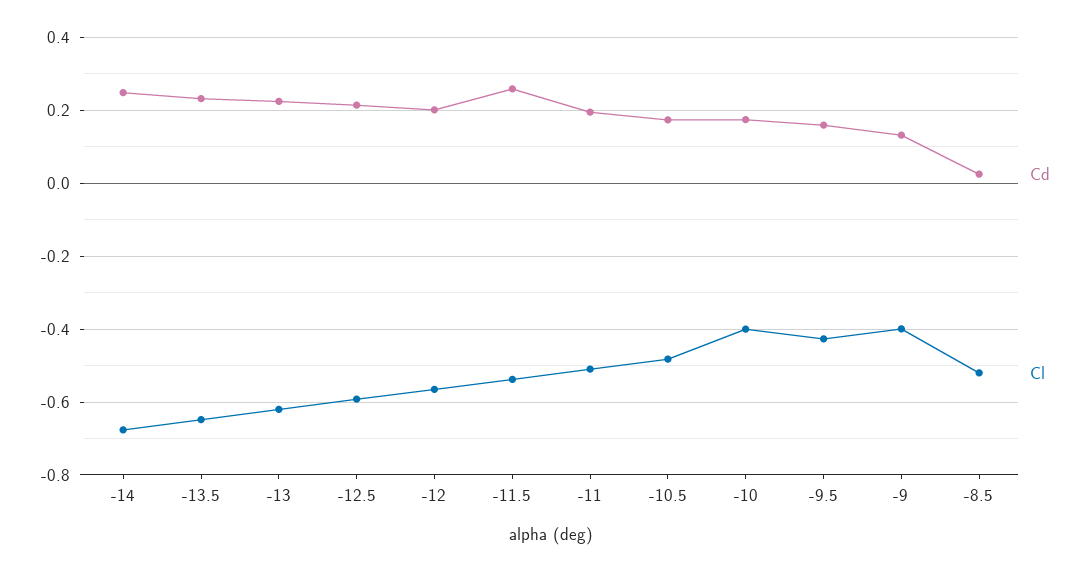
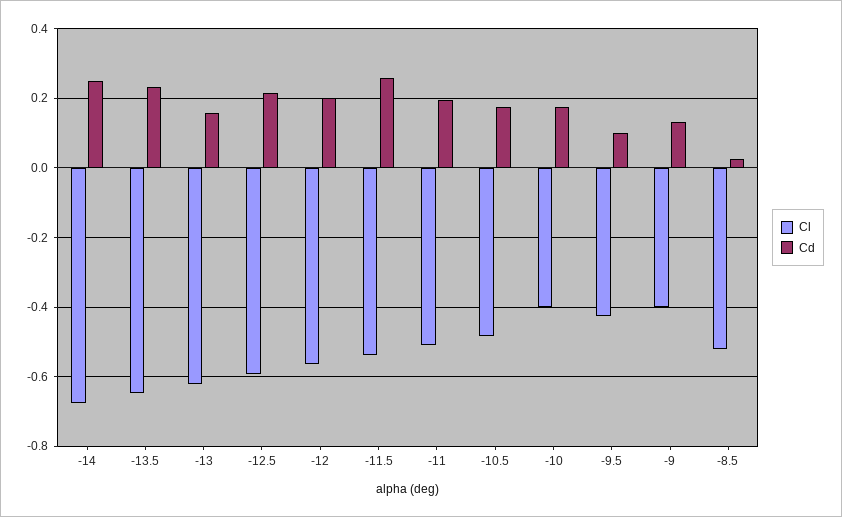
Cd, -13: 0.22 -> 0.16
Cd, -9.5: 0.16 -> 0.1

